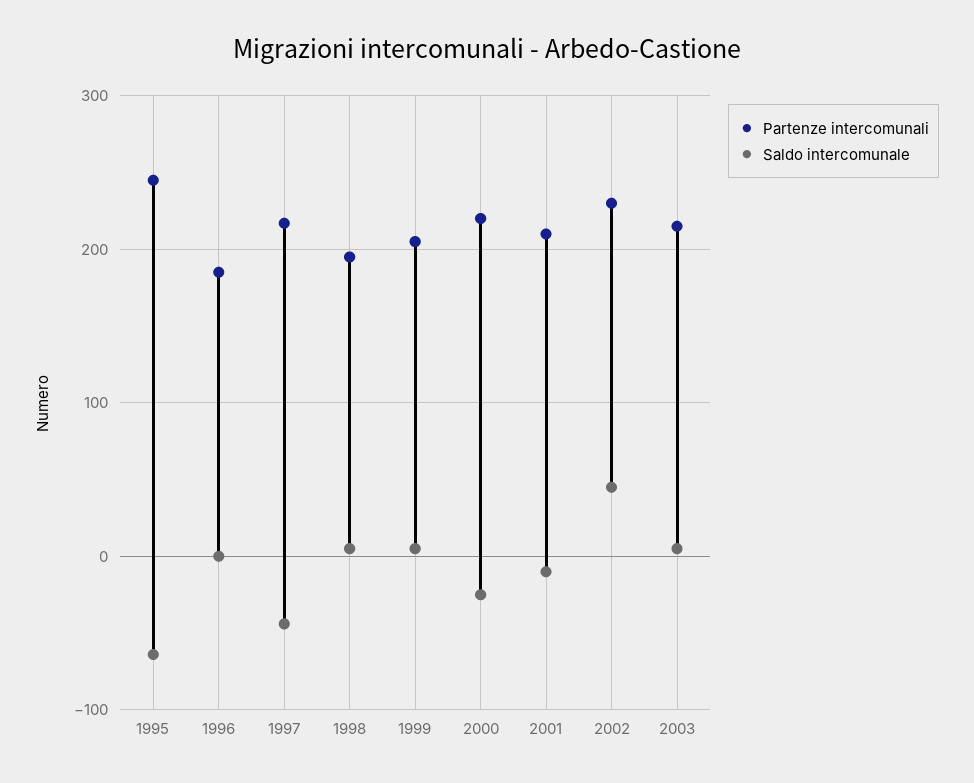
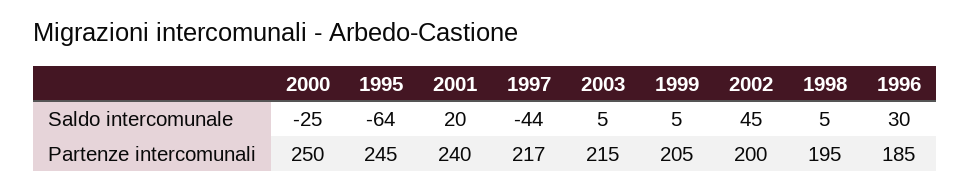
Saldo intercomunale, 1996: 0 -> 30
Partenze intercomunali, 2000: 220 -> 250
Partenze intercomunali, 2001: 210 -> 240
Saldo intercomunale, 2001: -10 -> 20
Partenze intercomunali, 2002: 230 -> 200

